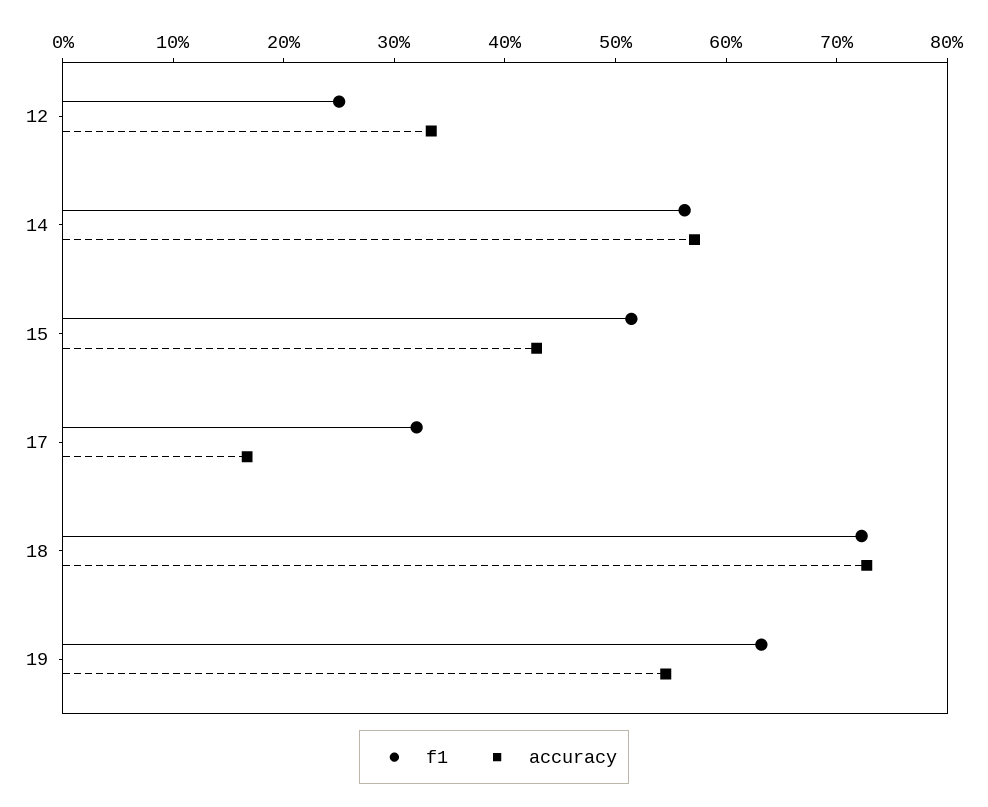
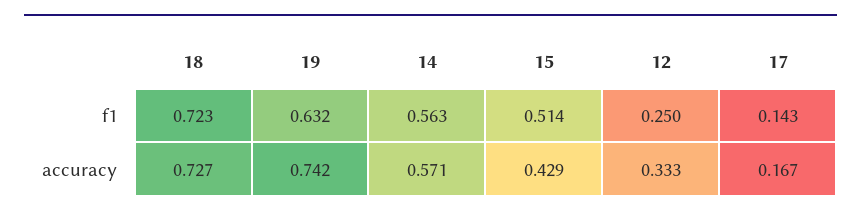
f1, 17: 0.32 -> 0.143
accuracy, 19: 0.54 -> 0.742

